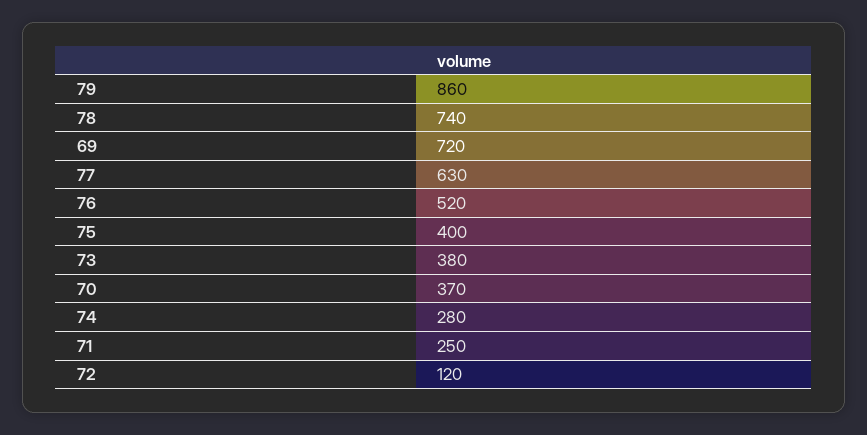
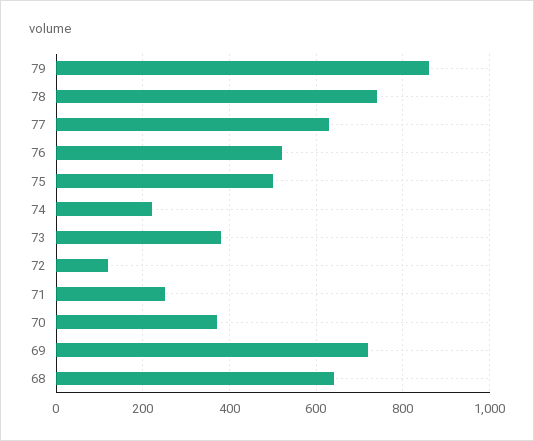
75: 400 -> 500
74: 280 -> 220
68: none -> 640

